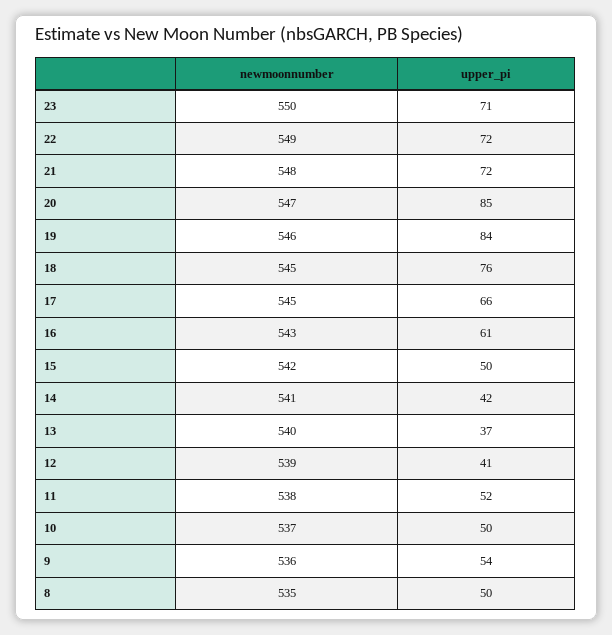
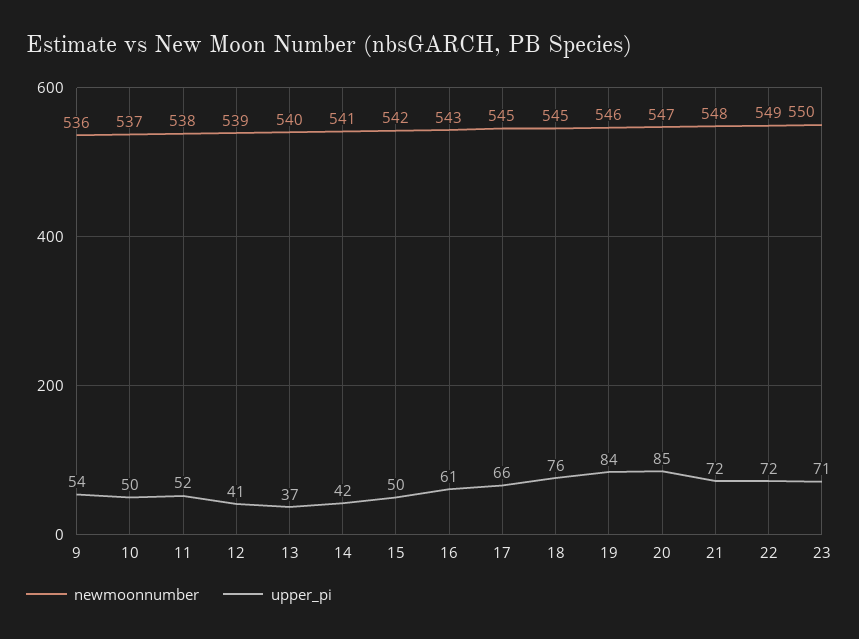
newmoonnumber, 8: 535 -> none
upper_pi, 8: 50 -> none

